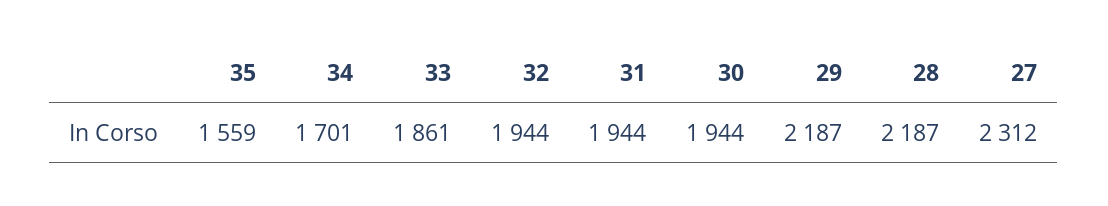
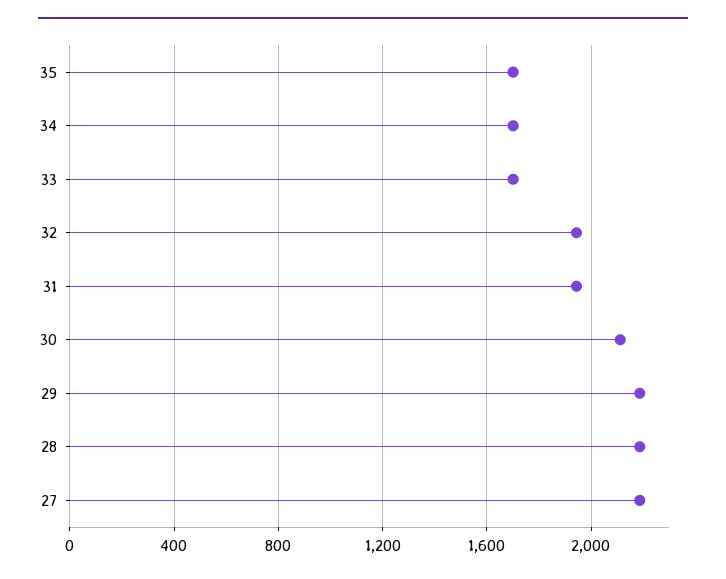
35: 1559 -> 1700
33: 1861 -> 1700
30: 1944 -> 2100
27: 2312 -> 2200

